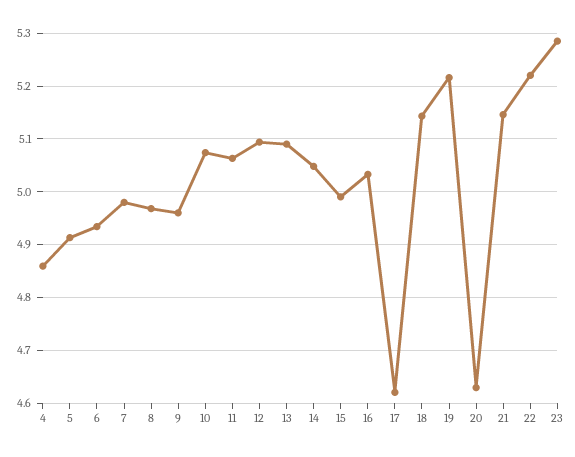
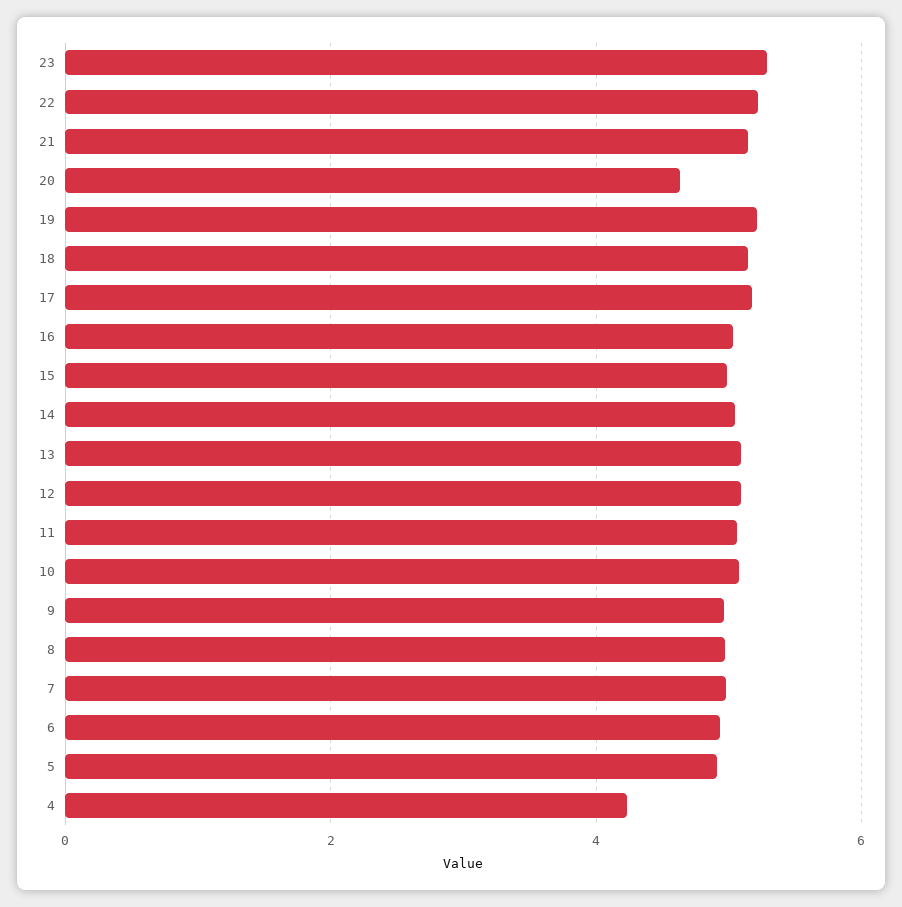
4: 4.86 -> 4.2
17: 4.62 -> 5.2

